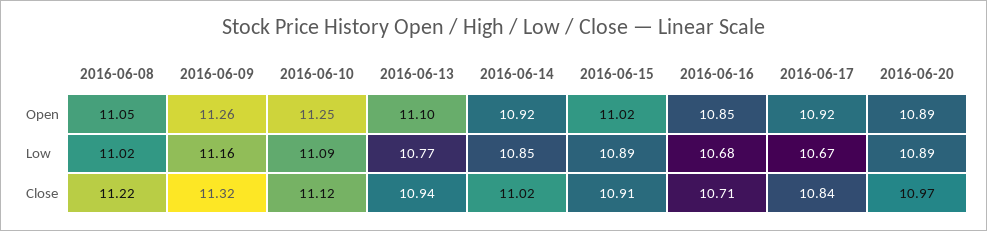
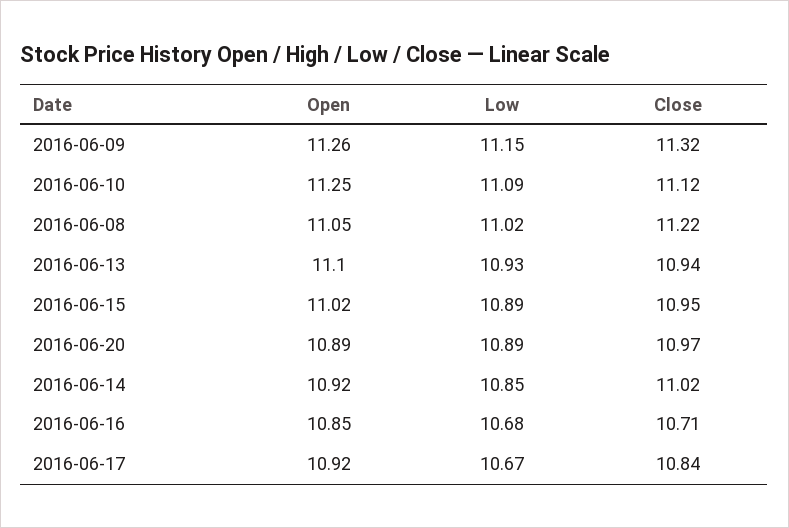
2016-06-09, Low: 11.16 -> 11.15
2016-06-13, Low: 10.77 -> 10.93
2016-06-15, Close: 10.91 -> 10.95

